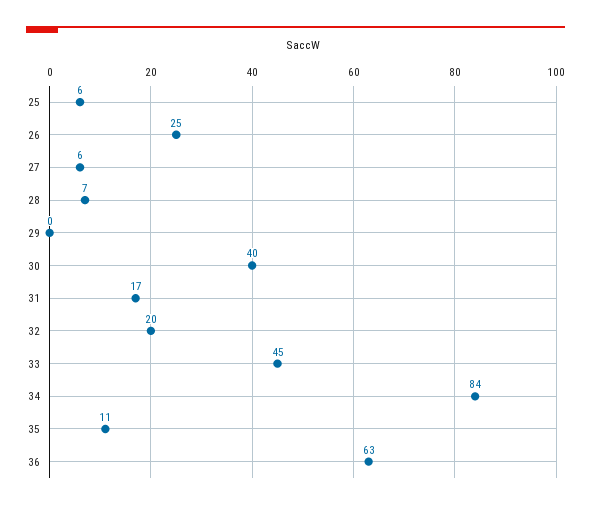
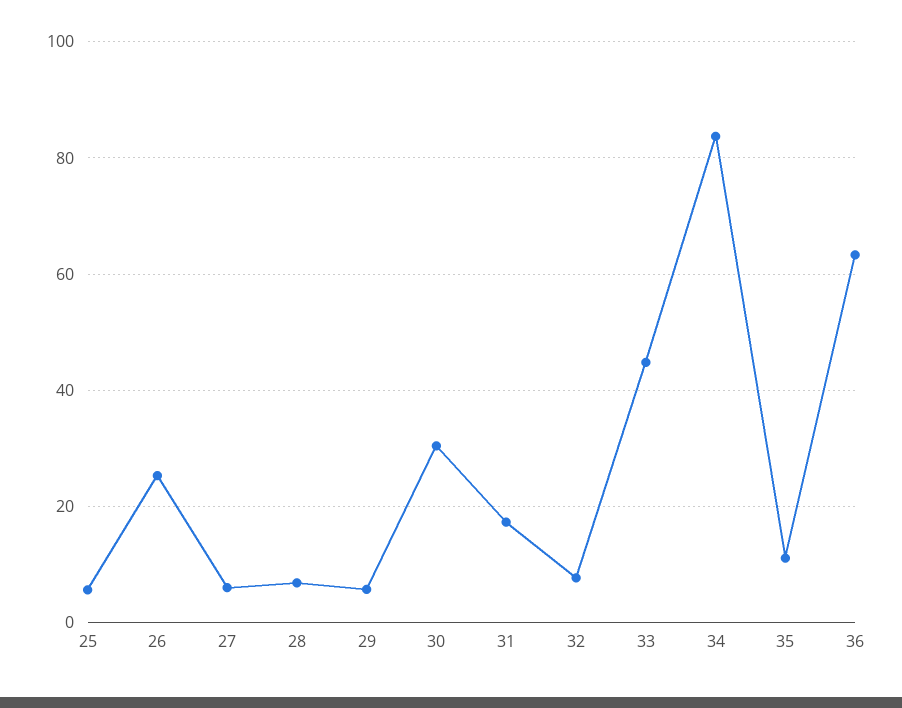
29: 0 -> 6
30: 40 -> 30
32: 20 -> 8

